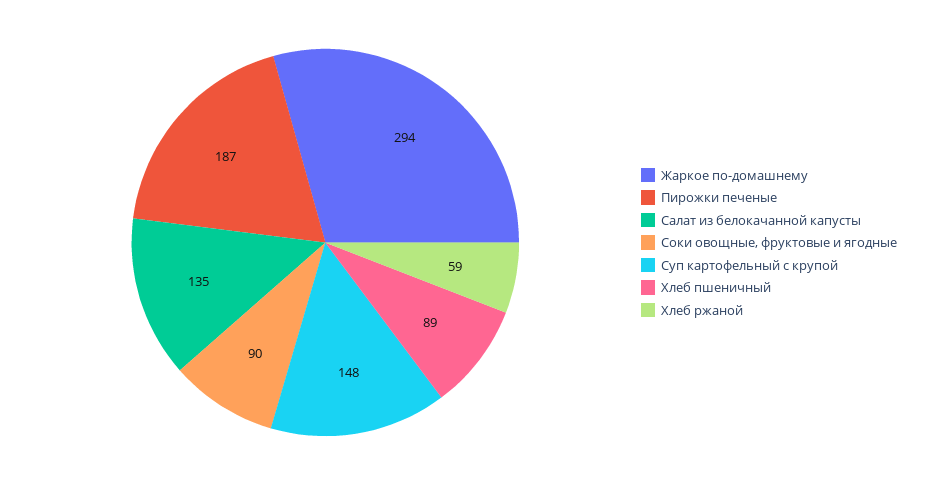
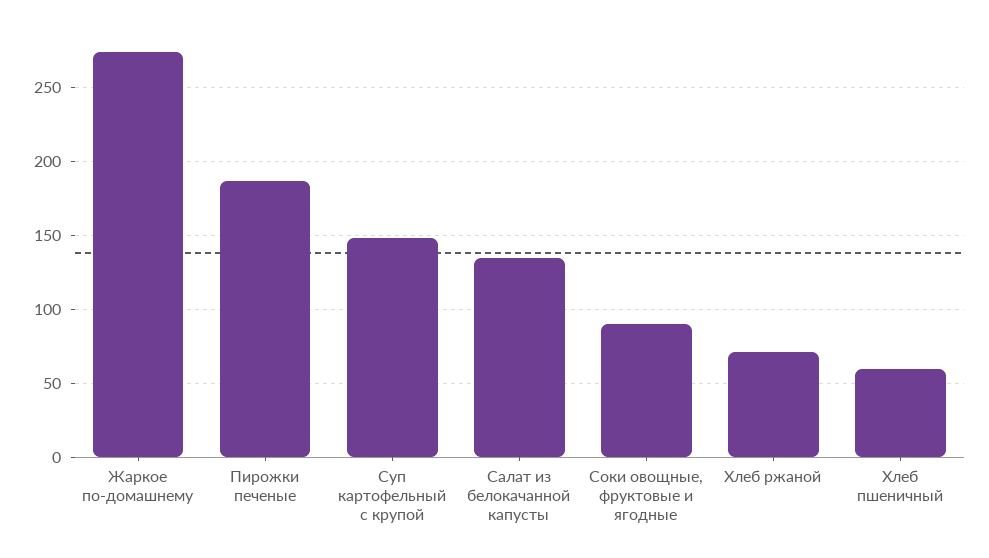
Жаркое по-домашнему: 294 -> 275
Хлеб пшеничный: 89 -> 60
Хлеб ржаной: 59 -> 70

